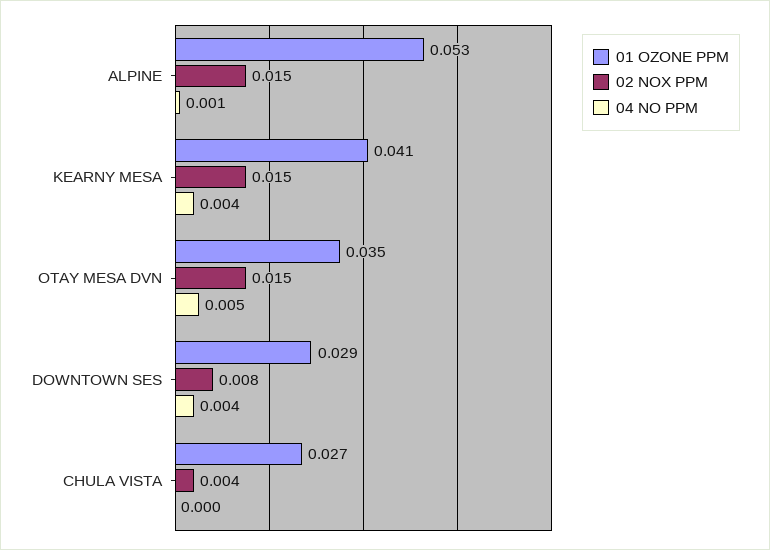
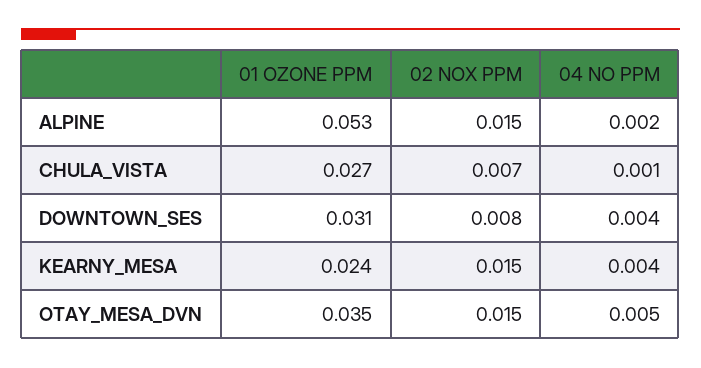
04 NO PPM, ALPINE: 0.001 -> 0.002
01 OZONE PPM, KEARNY MESA: 0.041 -> 0.024
01 OZONE PPM, DOWNTOWN SES: 0.029 -> 0.031
02 NOX PPM, CHULA VISTA: 0.004 -> 0.007
04 NO PPM, CHULA VISTA: 0 -> 0.001

